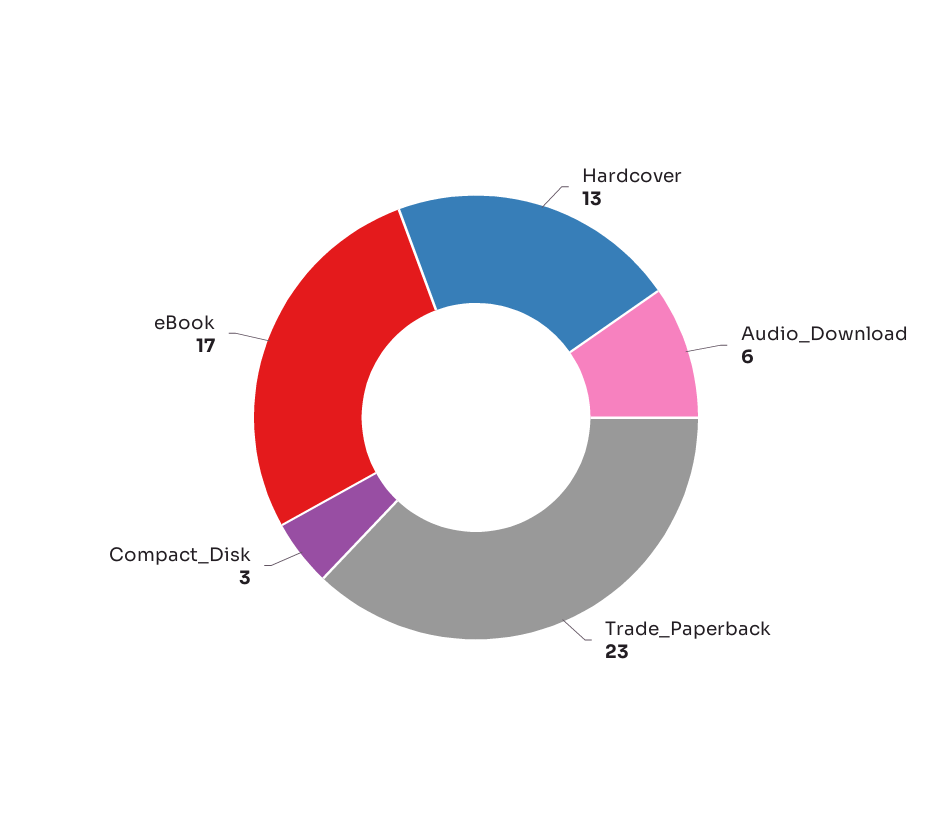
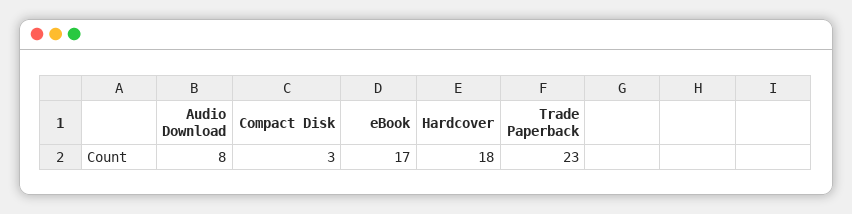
Hardcover: 13 -> 18
Audio_Download: 6 -> 8

